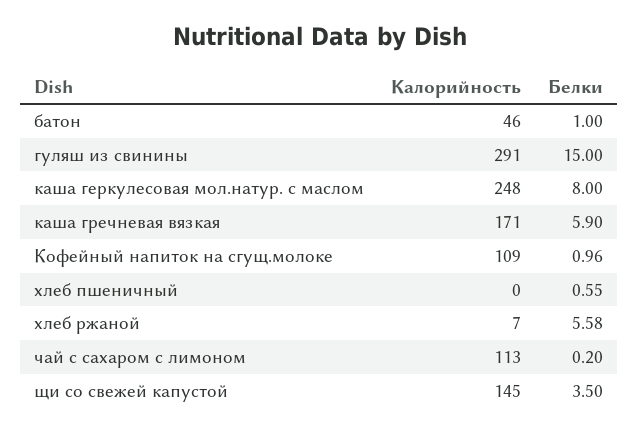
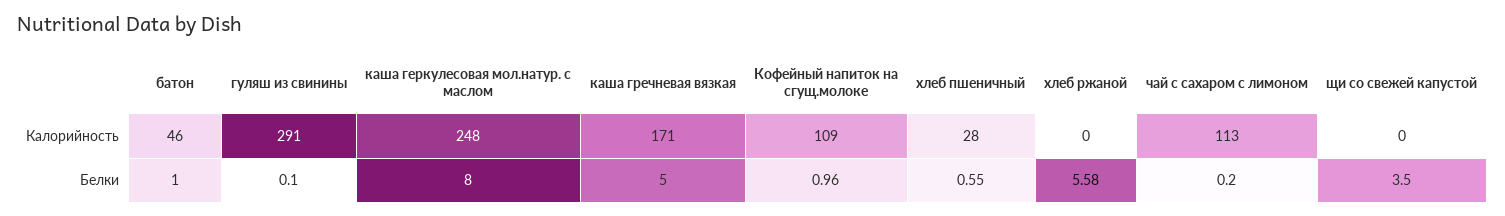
Белки, гуляш из свинины: 15 -> 0.1
Белки, каша гречневая вязкая: 5.9 -> 5
Калорийность, хлеб пшеничный: 0 -> 28
Калорийность, хлеб ржаной: 7 -> 0
Калорийность, щи со свежей капустой: 145 -> 0

